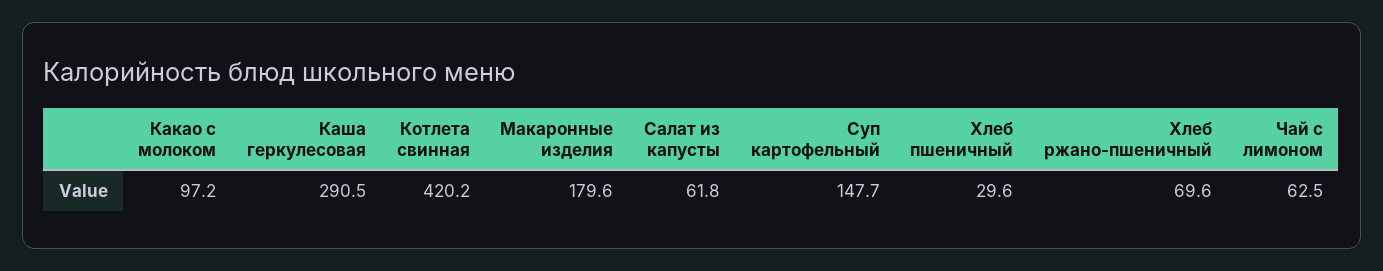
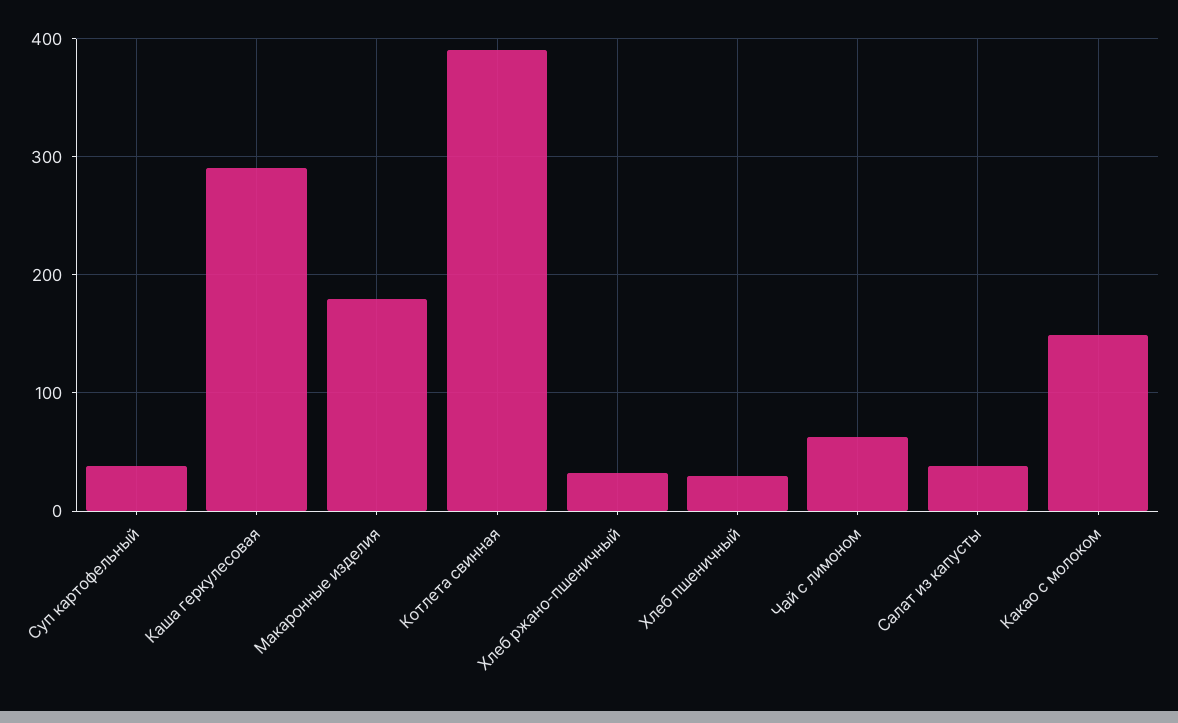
Какао с молоком: 97.2 -> 150
Котлета свинная: 420.2 -> 390
Салат из капусты: 61.8 -> 40
Суп картофельный: 147.7 -> 40
Хлеб ржано-пшеничный: 69.6 -> 30

